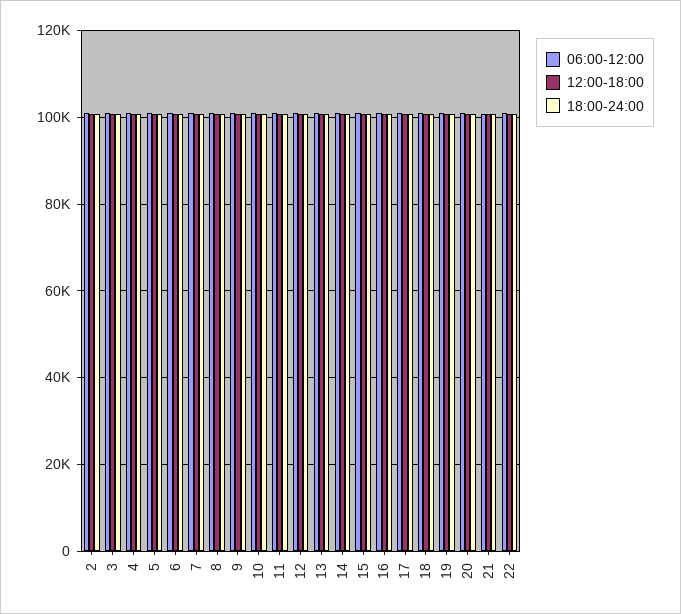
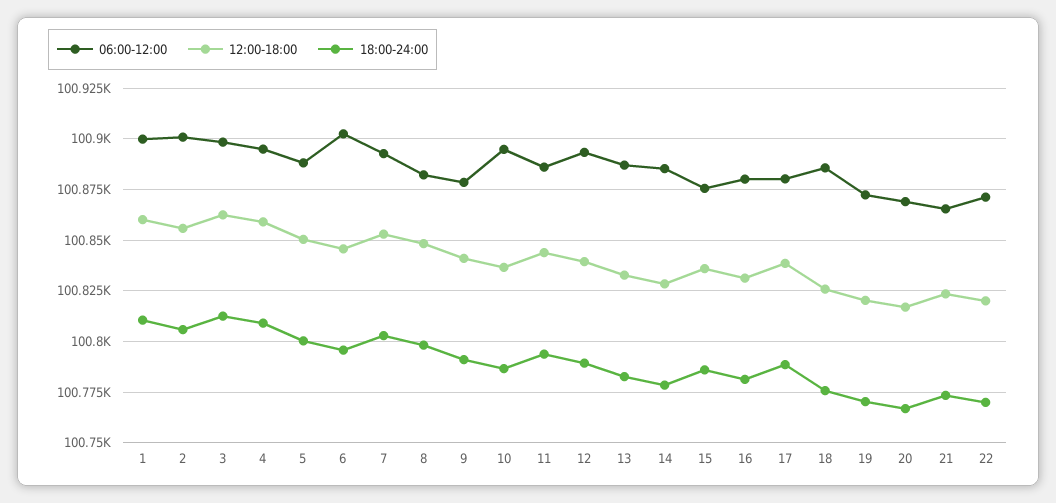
06:00-12:00, 1: none -> 100900
12:00-18:00, 1: none -> 100860
18:00-24:00, 1: none -> 100810

